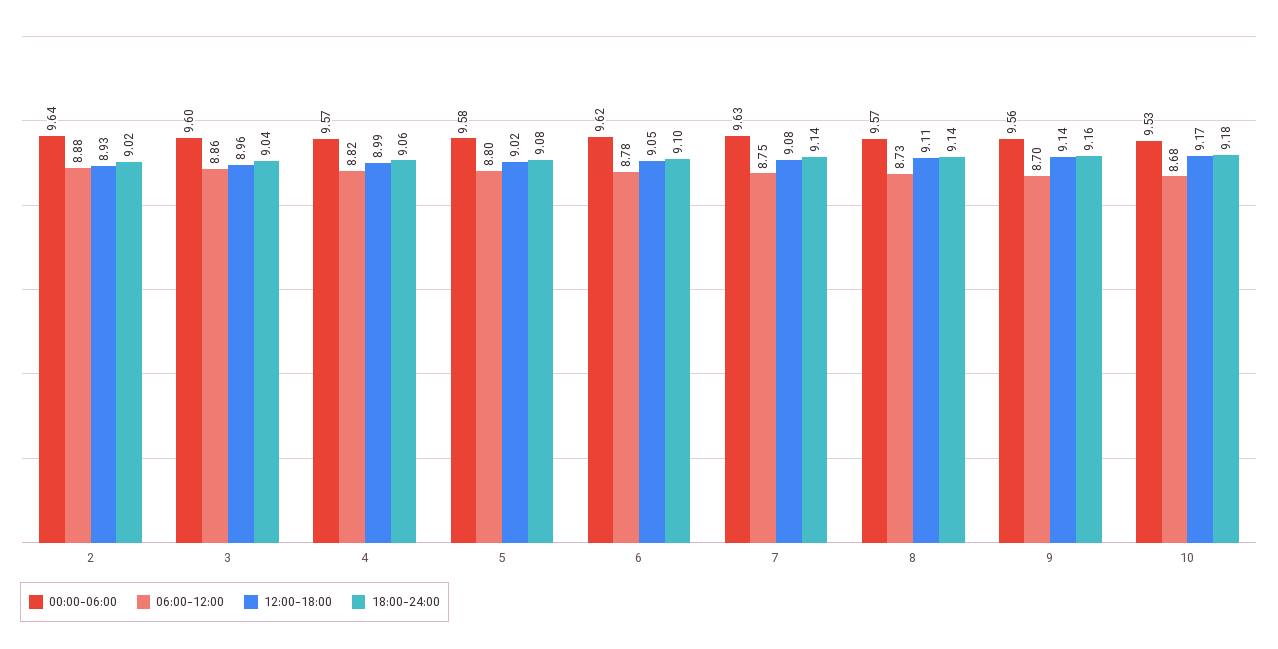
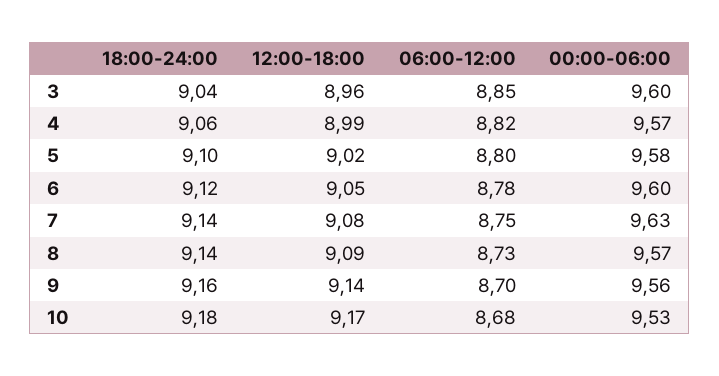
00:00-06:00, 2: 9.64 -> none
06:00-12:00, 2: 8.88 -> none
12:00-18:00, 2: 8.93 -> none
18:00-24:00, 2: 9.02 -> none
06:00-12:00, 3: 8.86 -> 8.85
18:00-24:00, 5: 9.08 -> 9.1
00:00-06:00, 6: 9.62 -> 9.6
18:00-24:00, 6: 9.1 -> 9.12
12:00-18:00, 8: 9.11 -> 9.09

